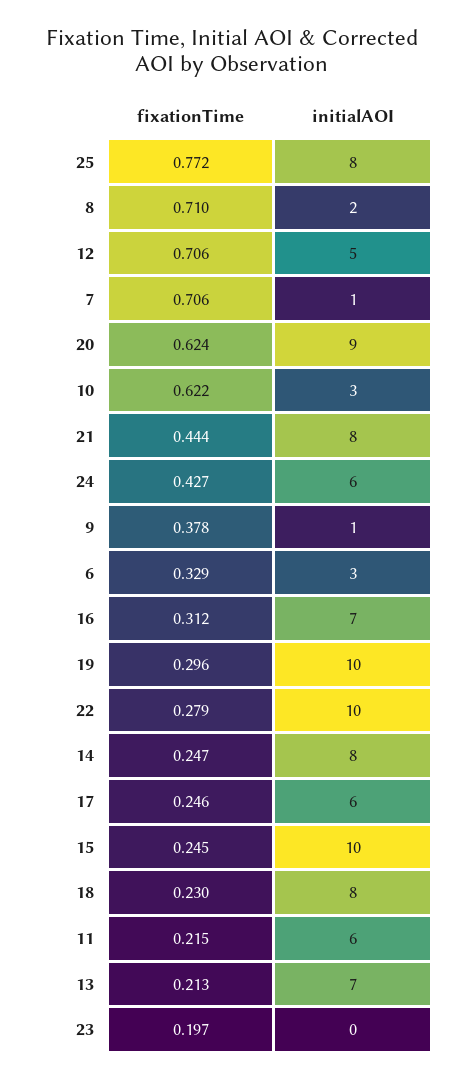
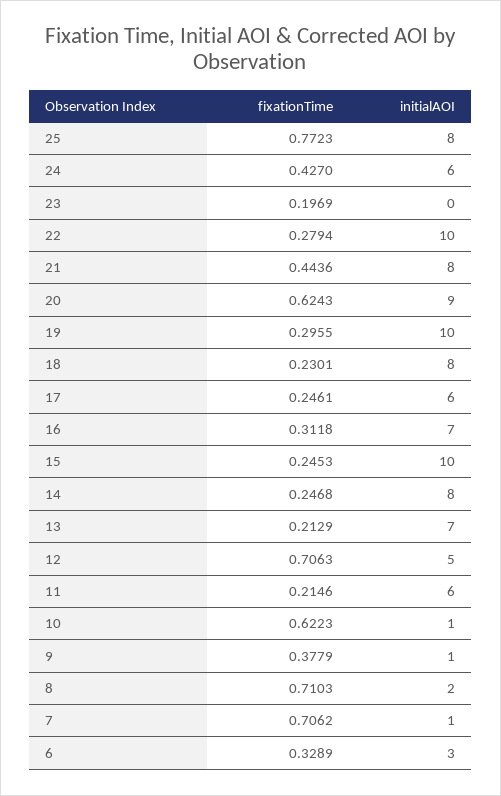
initialAOI, 10: 3 -> 1

